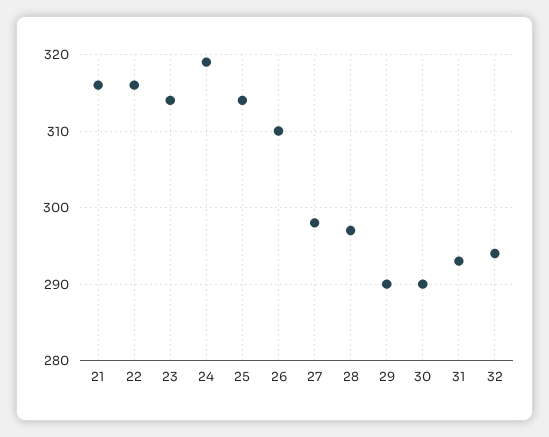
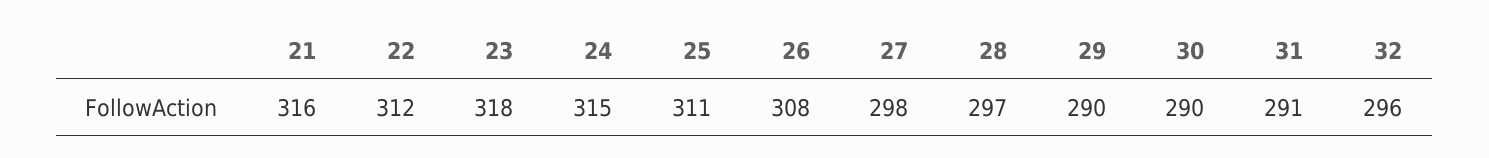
22: 316 -> 312
23: 314 -> 318
24: 319 -> 315
25: 314 -> 311
26: 310 -> 308
31: 293 -> 291
32: 294 -> 296

